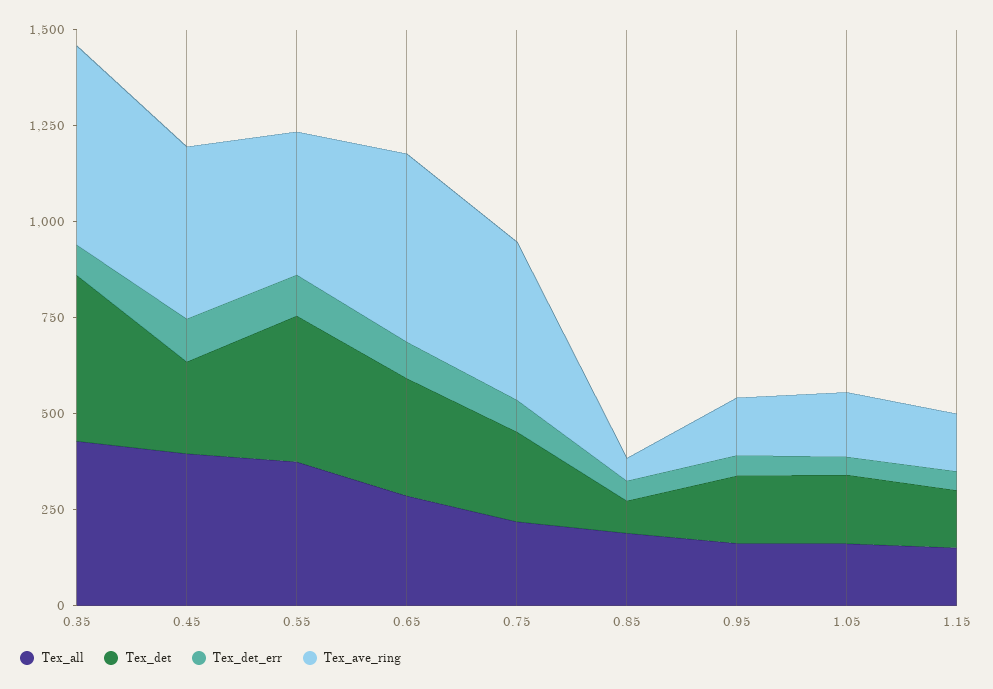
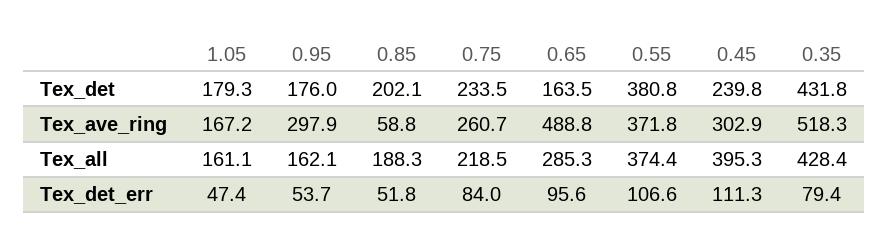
Tex_ave_ring, 0.45: 450 -> 302.9
Tex_det, 0.65: 300 -> 163.5
Tex_ave_ring, 0.75: 400 -> 260.7
Tex_det, 0.85: 100 -> 202.1
Tex_ave_ring, 0.95: 150 -> 297.9
Tex_all, 1.15: 150 -> none
Tex_det, 1.15: 150 -> none
Tex_det_err, 1.15: 50 -> none
Tex_ave_ring, 1.15: 150 -> none

